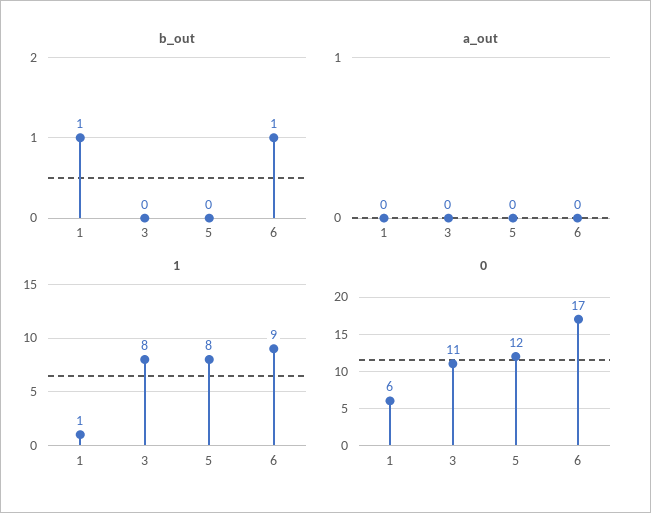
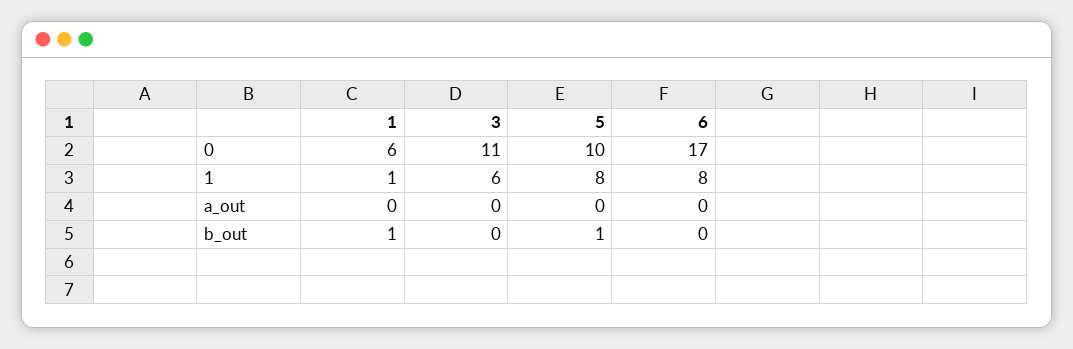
b_out, 5: 0 -> 1
b_out, 6: 1 -> 0
1, 3: 8 -> 6
1, 6: 9 -> 8
0, 5: 12 -> 10

